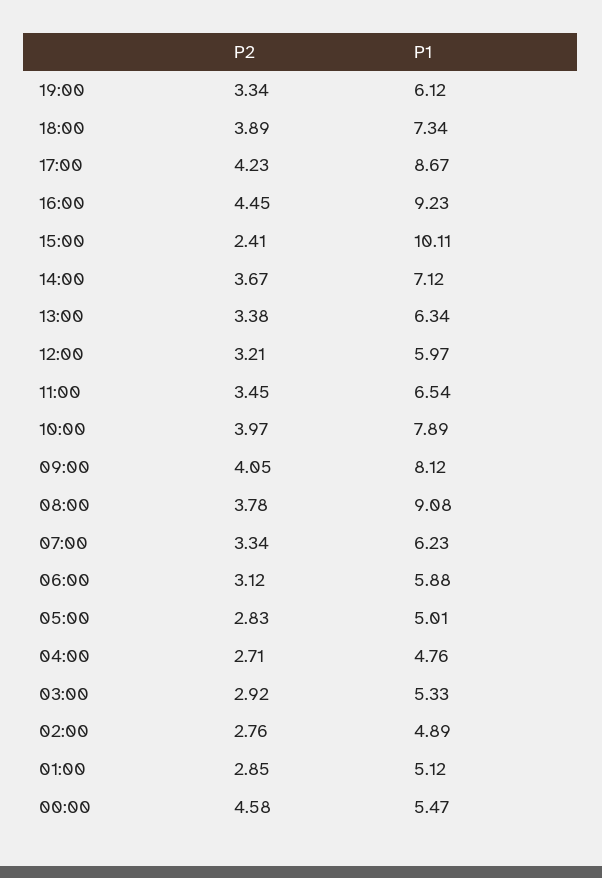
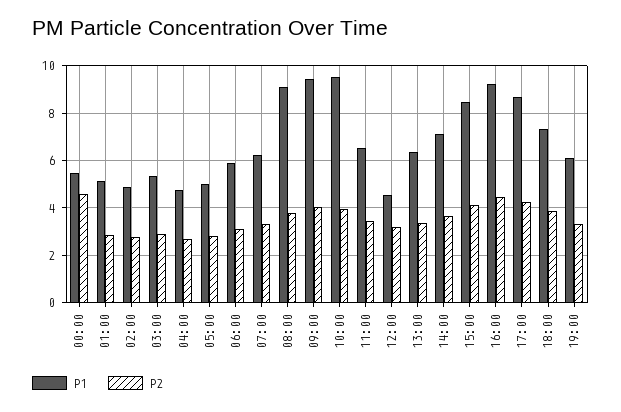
P2, 15:00: 2.41 -> 4
P1, 15:00: 10.11 -> 8.5
P1, 12:00: 5.97 -> 4.5
P1, 10:00: 7.89 -> 9.5
P1, 09:00: 8.12 -> 9.5

